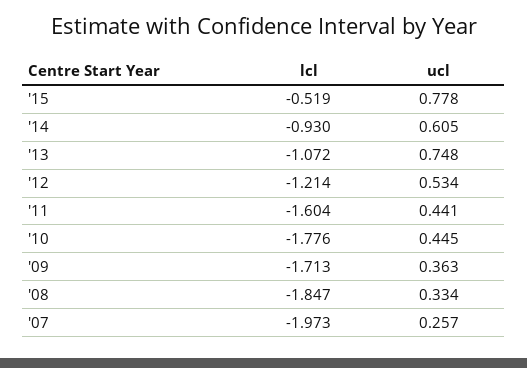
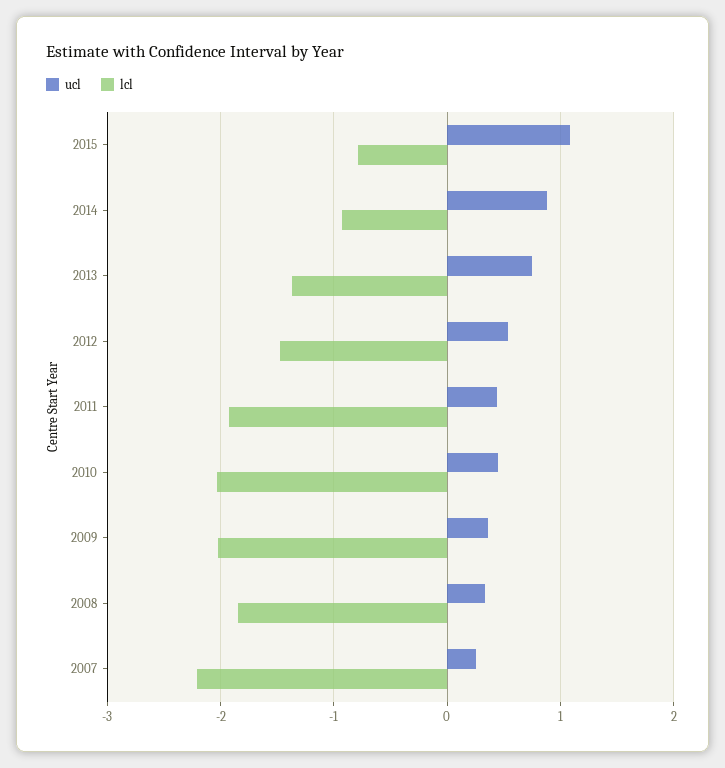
lcl, '15: -0.519 -> -0.8
ucl, '15: 0.778 -> 1.1
ucl, '14: 0.605 -> 0.9
lcl, '13: -1.072 -> -1.4
lcl, '12: -1.214 -> -1.5
lcl, '11: -1.604 -> -1.9
lcl, '10: -1.776 -> -2
lcl, '09: -1.713 -> -2
lcl, '07: -1.973 -> -2.2

